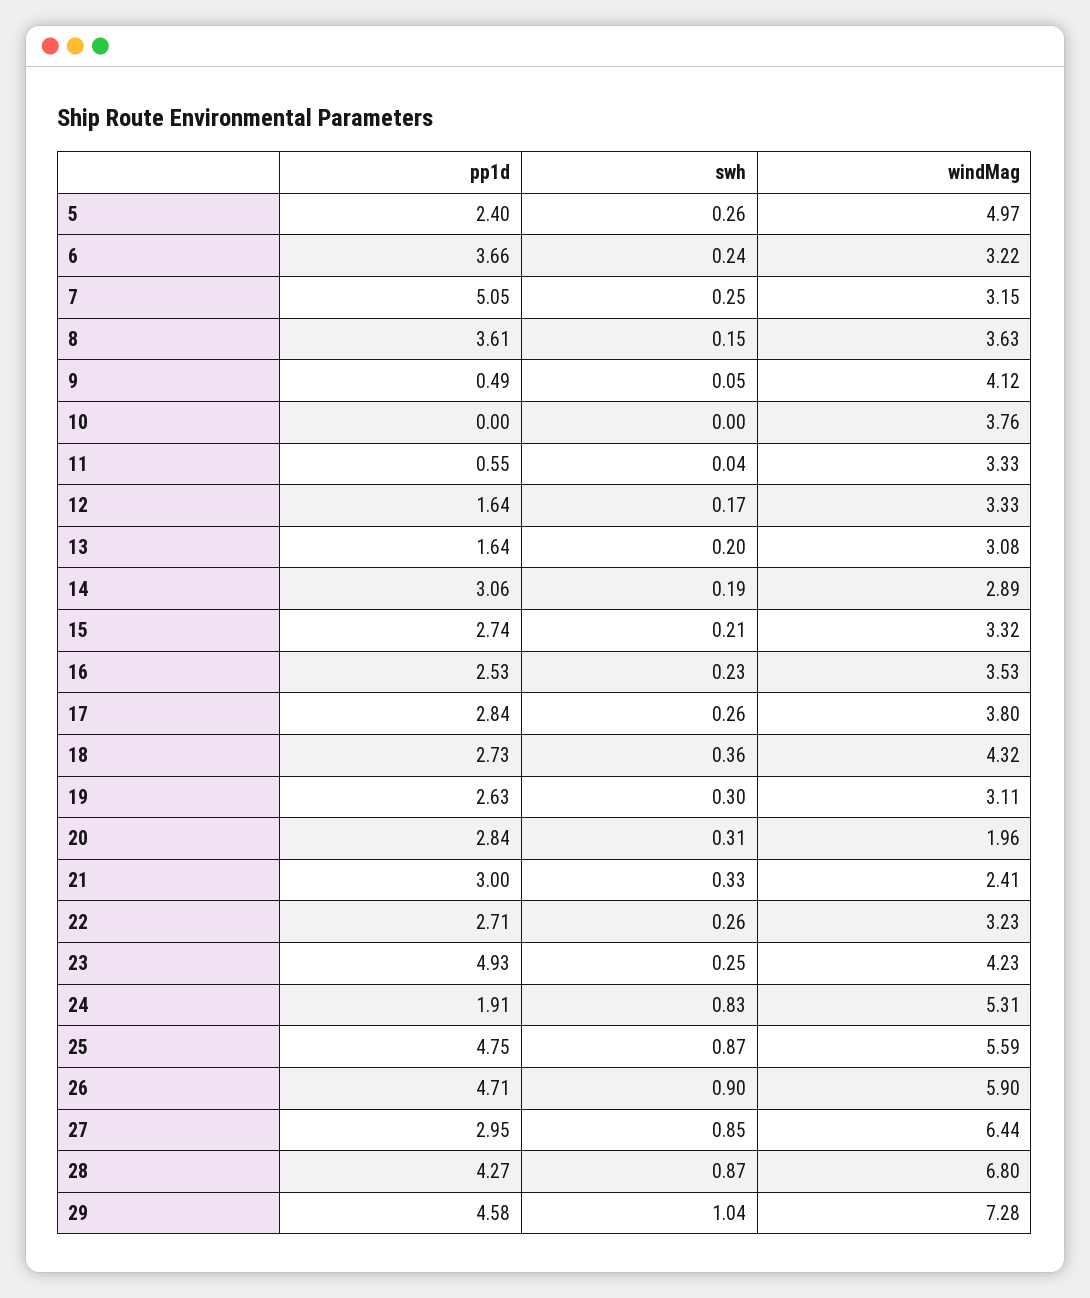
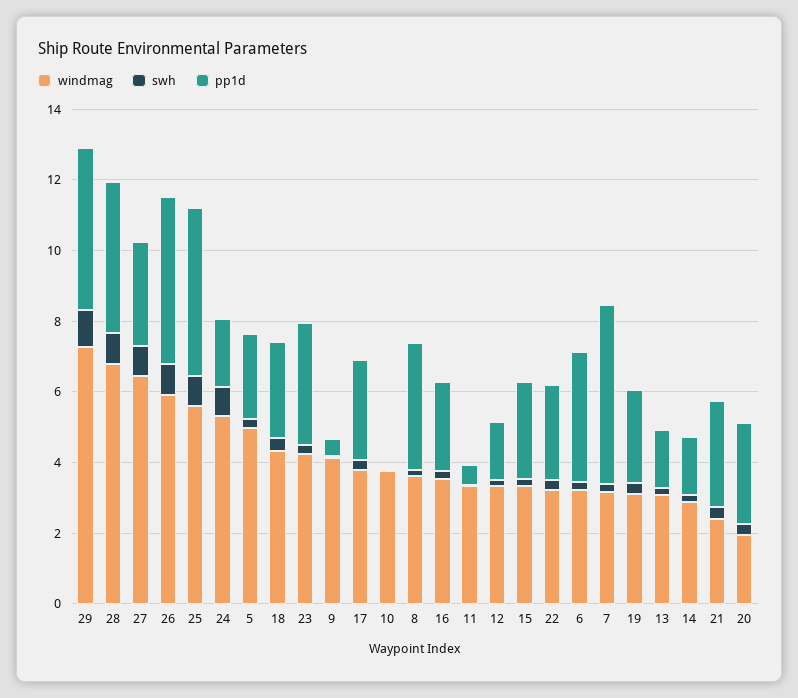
pp1d, 14: 3.06 -> 1.5
pp1d, 23: 4.93 -> 3.5

